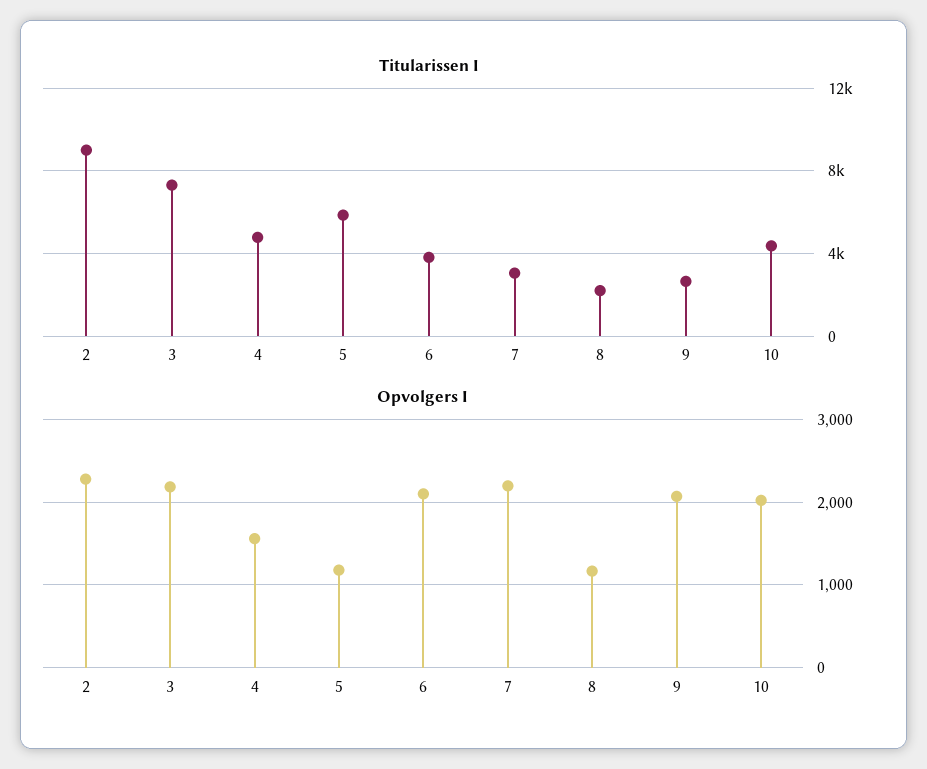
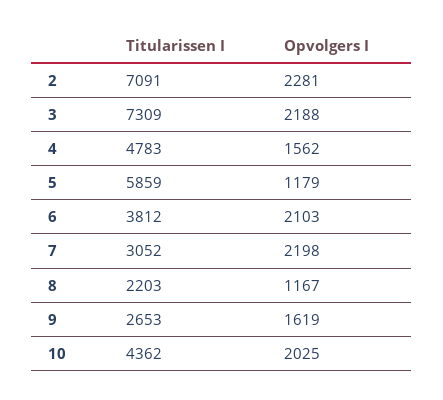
Titularissen I, 2: 9000 -> 7091
Opvolgers I, 9: 2100 -> 1619

